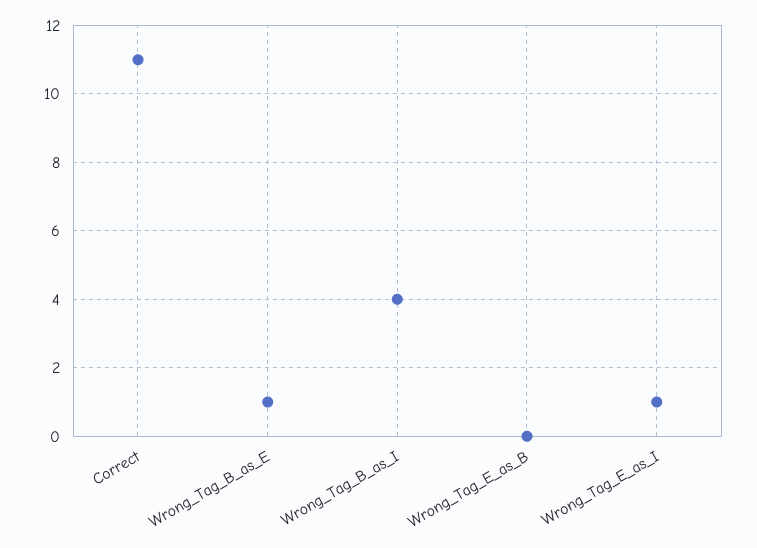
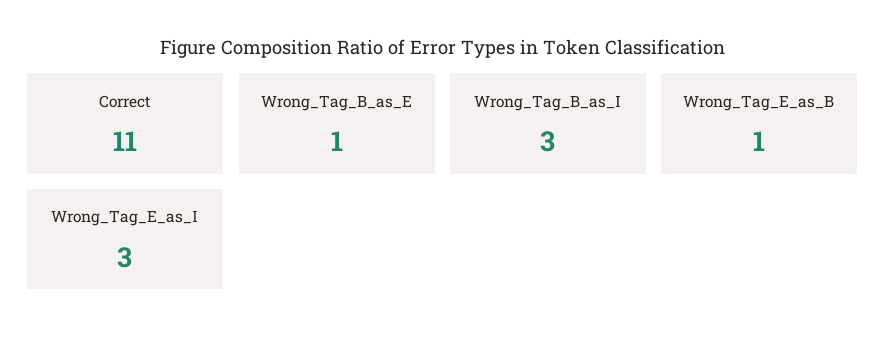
Wrong_Tag_B_as_I: 4 -> 3
Wrong_Tag_E_as_B: 0 -> 1
Wrong_Tag_E_as_I: 1 -> 3

